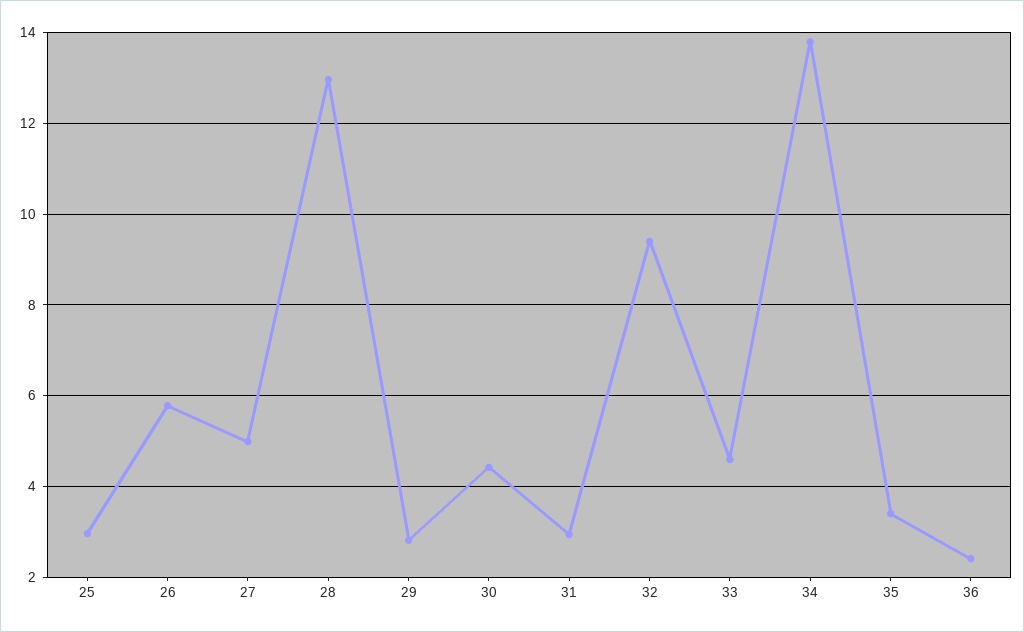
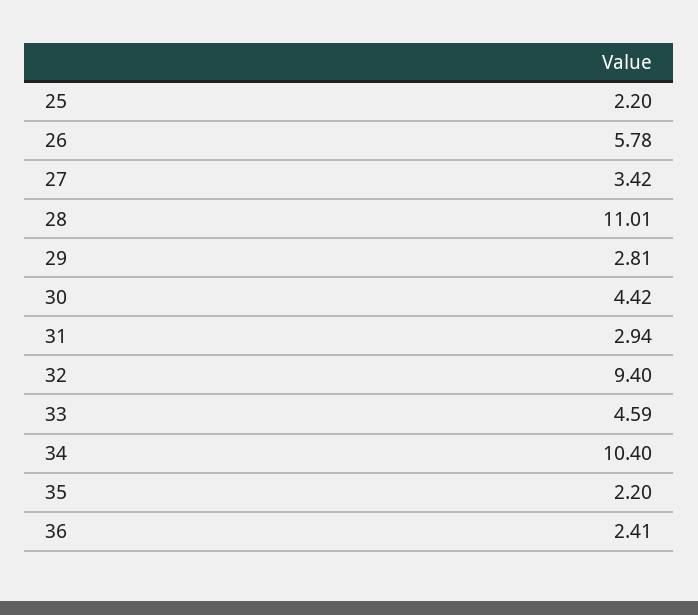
25: 3 -> 2.2
27: 5 -> 3.42
28: 13 -> 11.01
34: 13.8 -> 10.4
35: 3.4 -> 2.2

